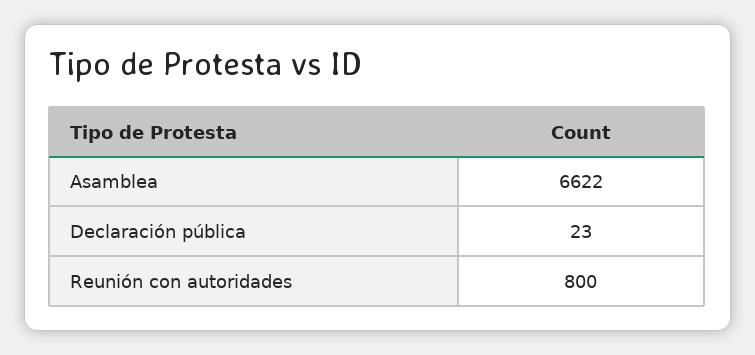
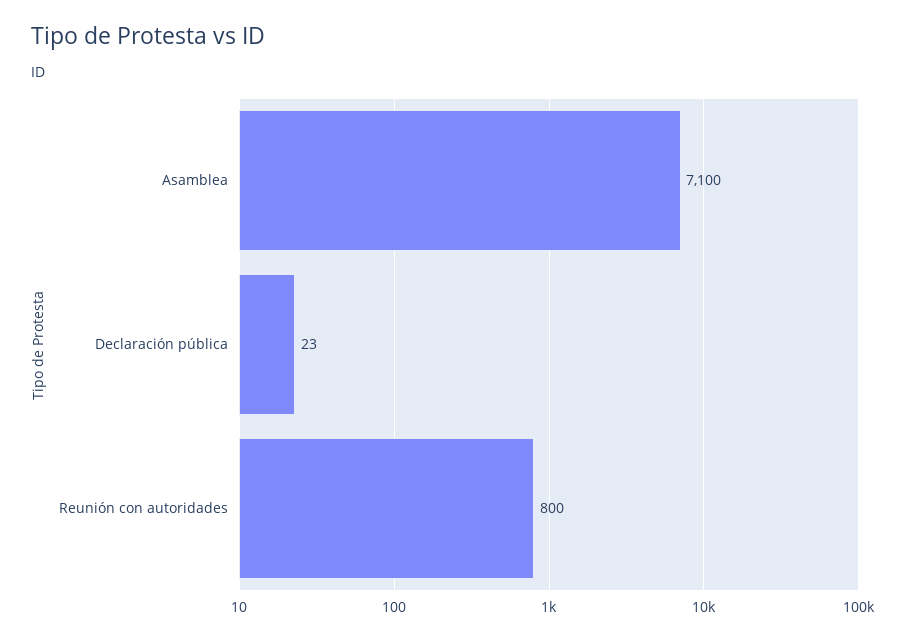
Asamblea: 6622 -> 7100

